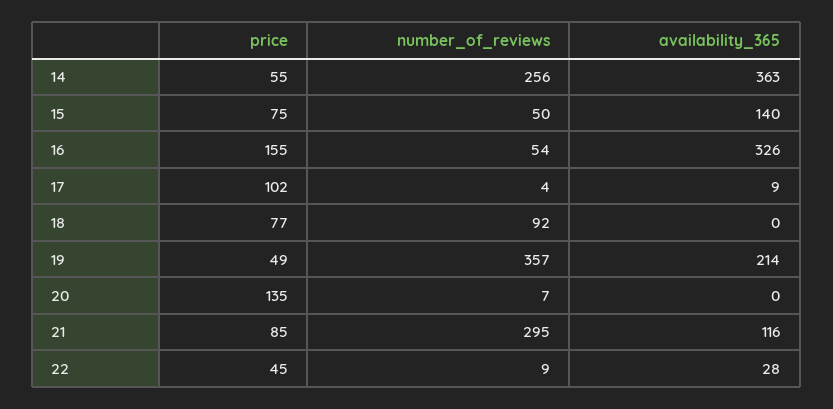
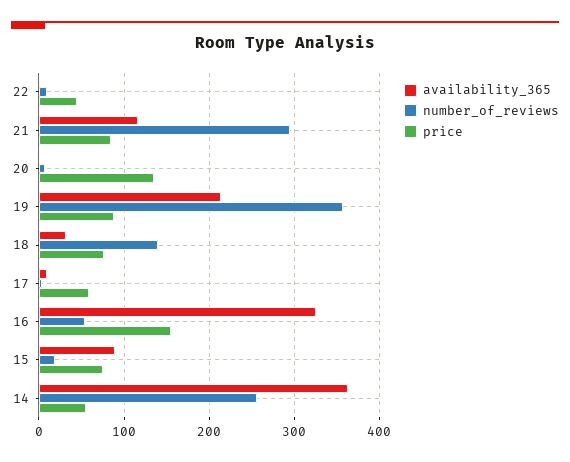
number_of_reviews, 15: 50 -> 20
availability_365, 15: 140 -> 90
price, 17: 102 -> 60
number_of_reviews, 18: 92 -> 140
availability_365, 18: 0 -> 30
price, 19: 49 -> 90
availability_365, 22: 28 -> 0

